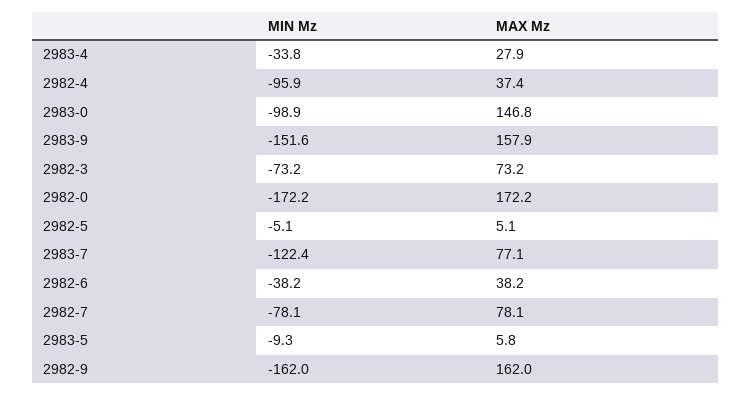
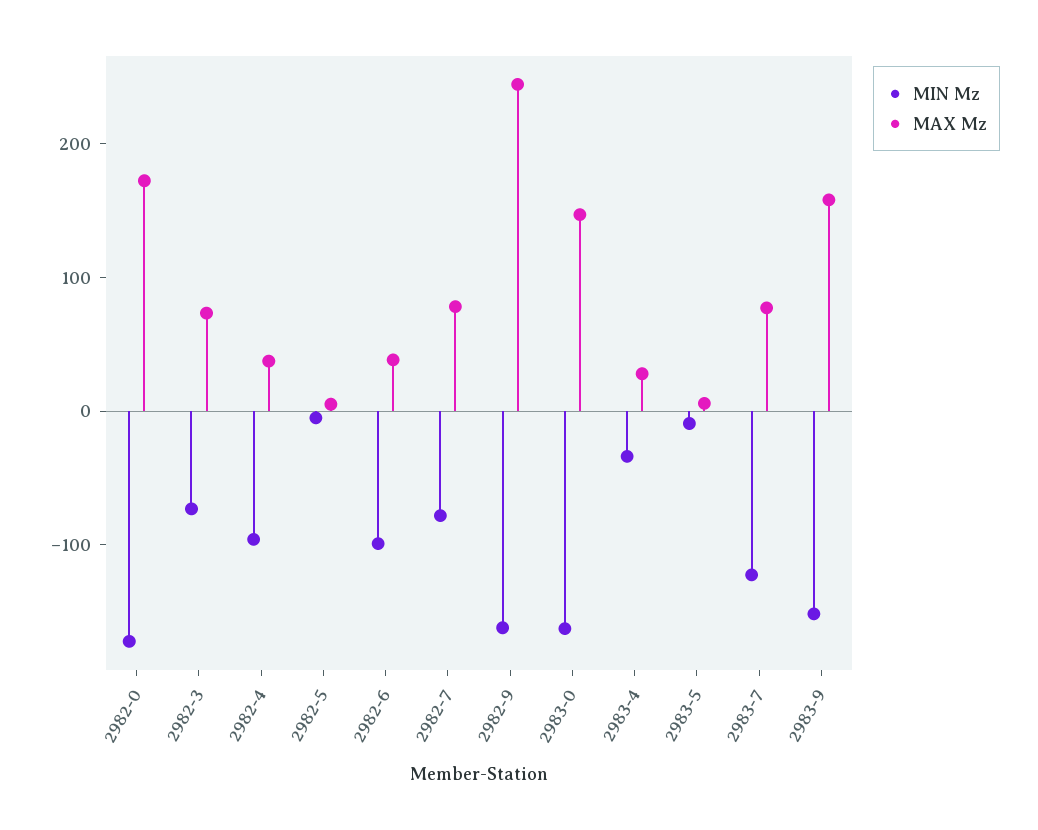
MIN Mz, 2983-0: -98.9 -> -160
MIN Mz, 2982-6: -38.2 -> -100
MAX Mz, 2982-9: 162 -> 240

